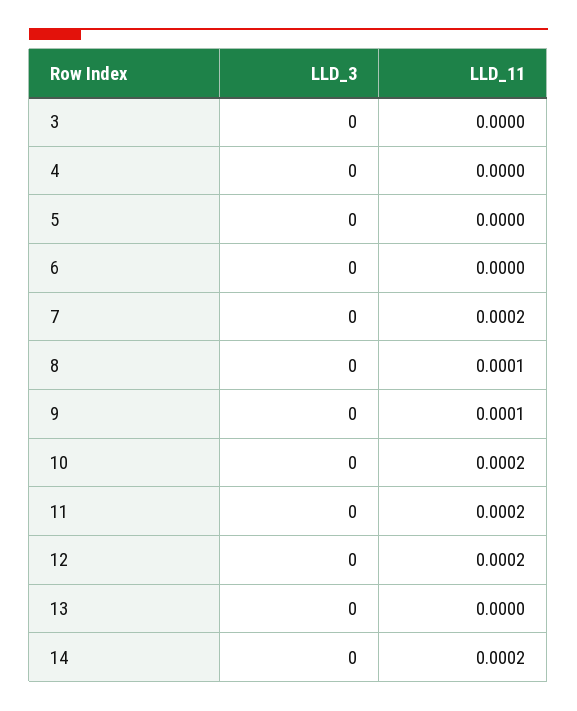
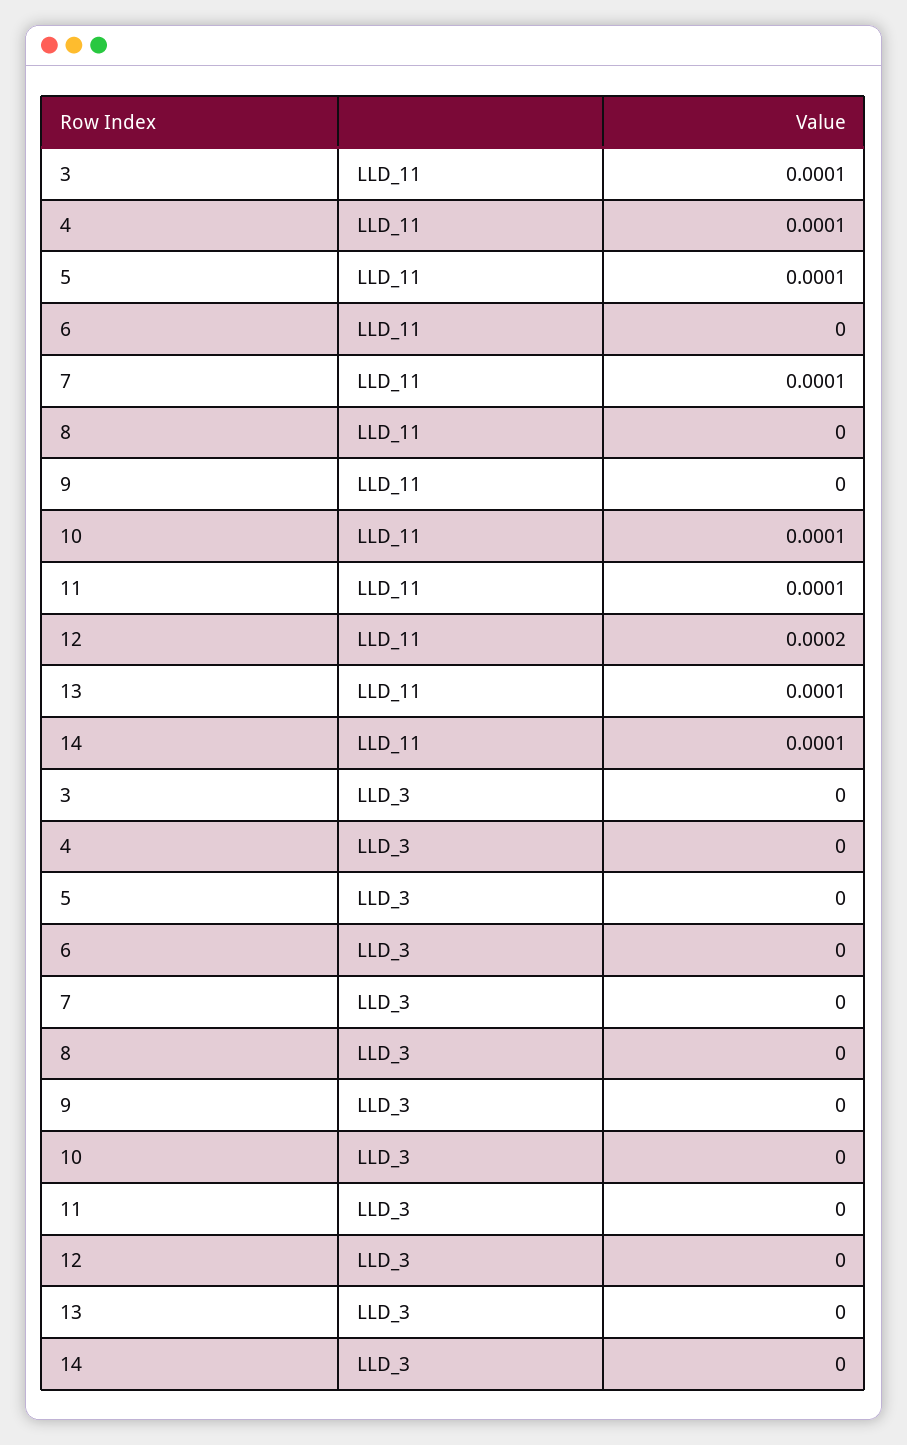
LLD_11, 3: 0 -> 0.0001
LLD_11, 4: 0 -> 0.0001
LLD_11, 5: 0 -> 0.0001
LLD_11, 7: 0.0002 -> 0.0001
LLD_11, 8: 0.0001 -> 0
LLD_11, 9: 0.0001 -> 0
LLD_11, 10: 0.0002 -> 0.0001
LLD_11, 11: 0.0002 -> 0.0001
LLD_11, 13: 0 -> 0.0001
LLD_11, 14: 0.0002 -> 0.0001

